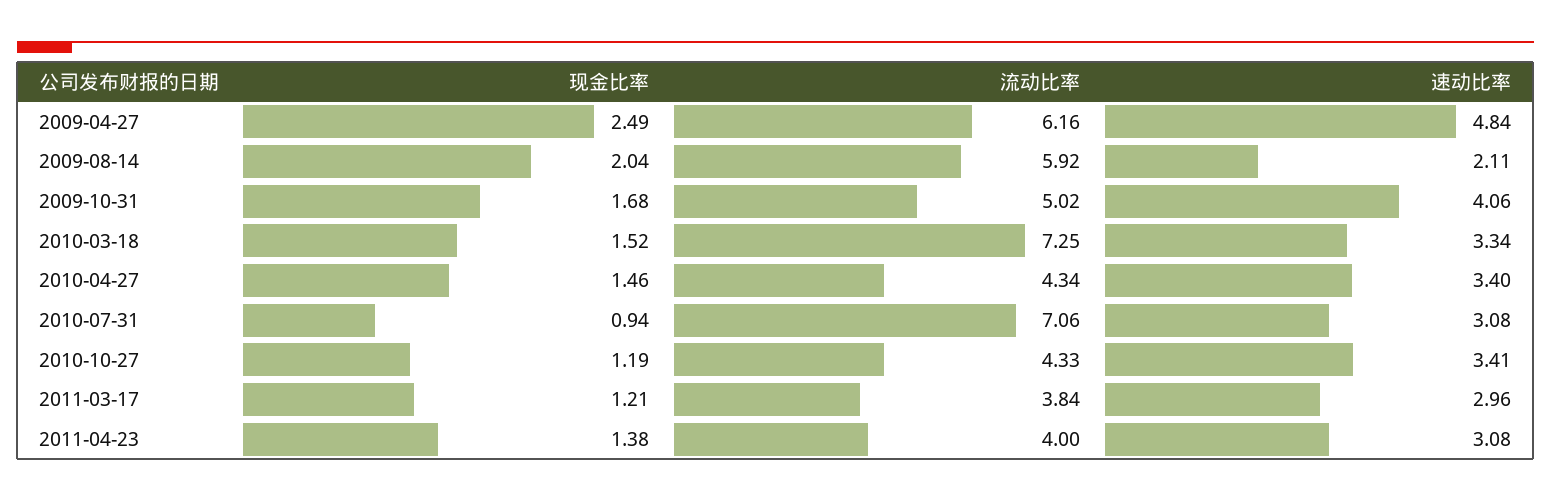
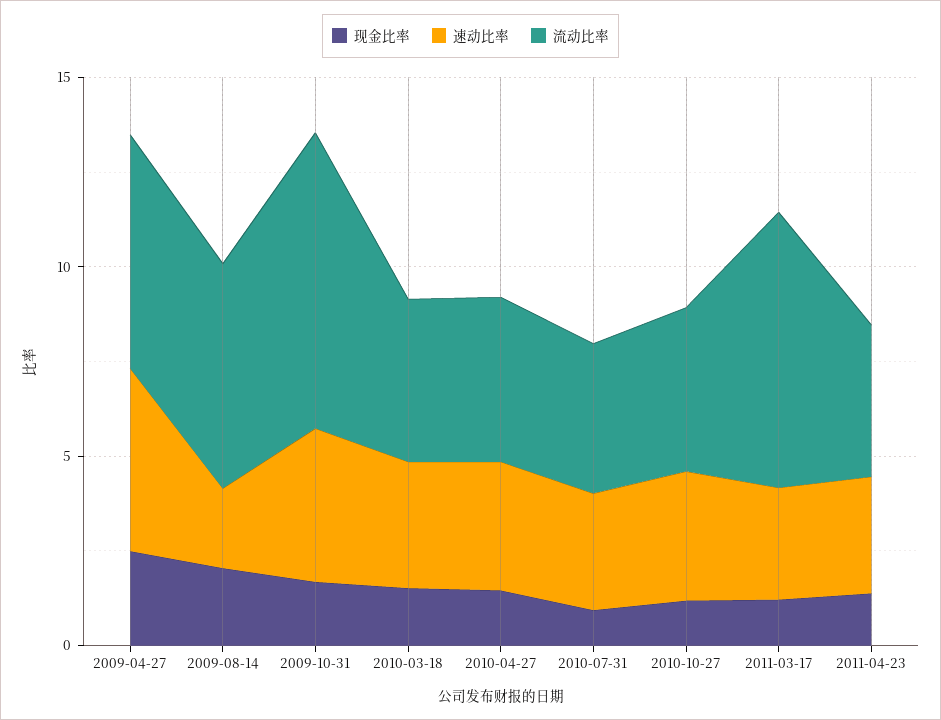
流动比率, 2009-10-31: 5.02 -> 8
流动比率, 2010-03-18: 7.25 -> 4
流动比率, 2010-07-31: 7.06 -> 4
流动比率, 2011-03-17: 3.84 -> 7

